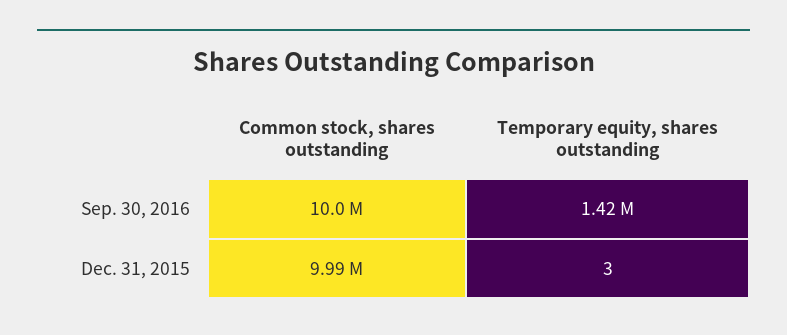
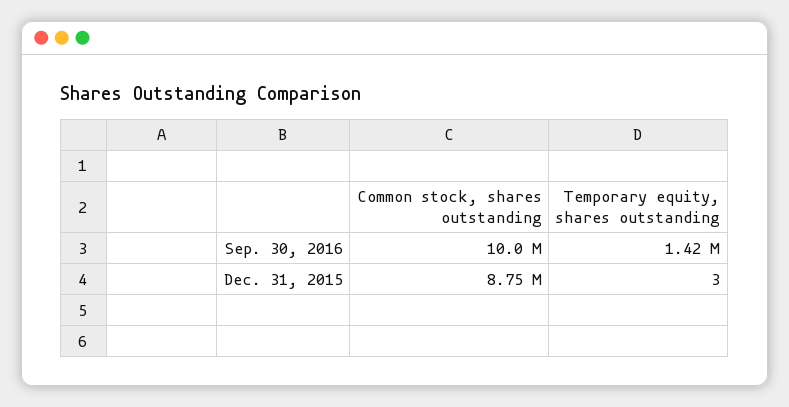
Common stock, shares outstanding, Dec. 31, 2015: 9990000 -> 8750000

